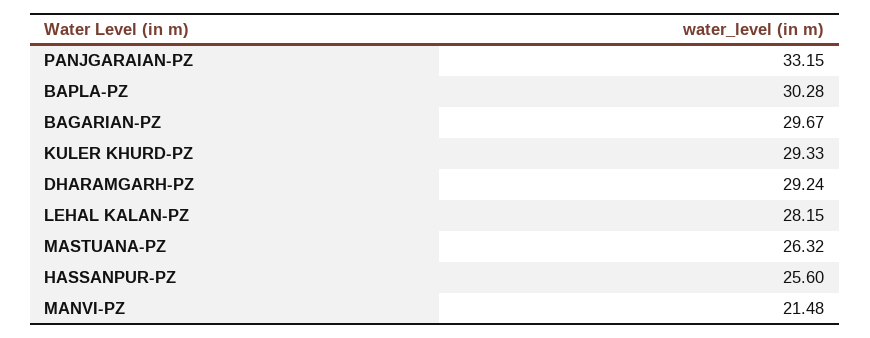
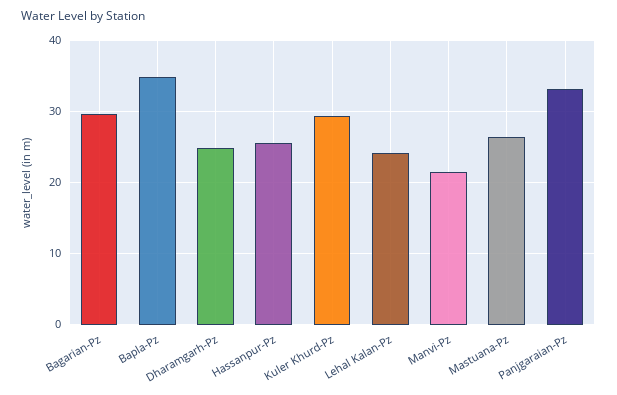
BAPLA-PZ: 30.28 -> 35
DHARAMGARH-PZ: 29.24 -> 25
LEHAL KALAN-PZ: 28.15 -> 24

